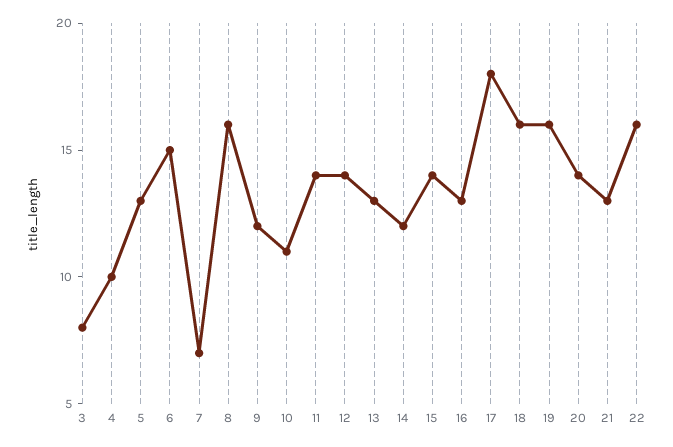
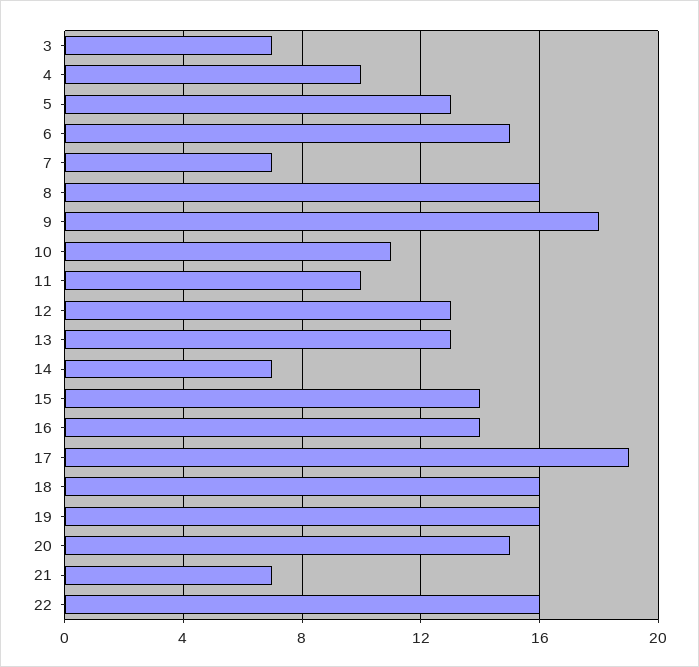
3: 8 -> 7
9: 12 -> 18
11: 14 -> 10
12: 14 -> 13
14: 12 -> 7
16: 13 -> 14
17: 18 -> 19
20: 14 -> 15
21: 13 -> 7

